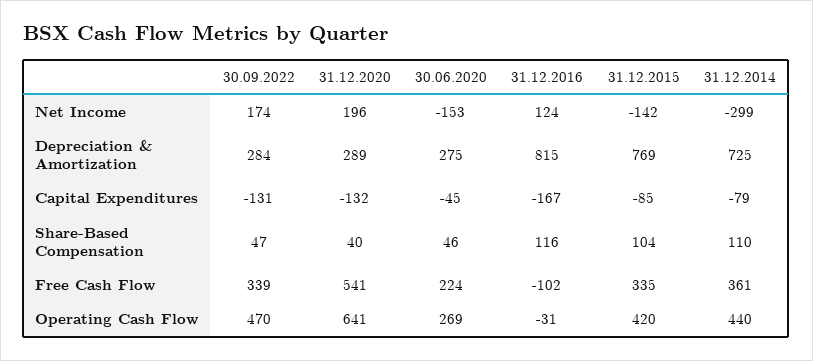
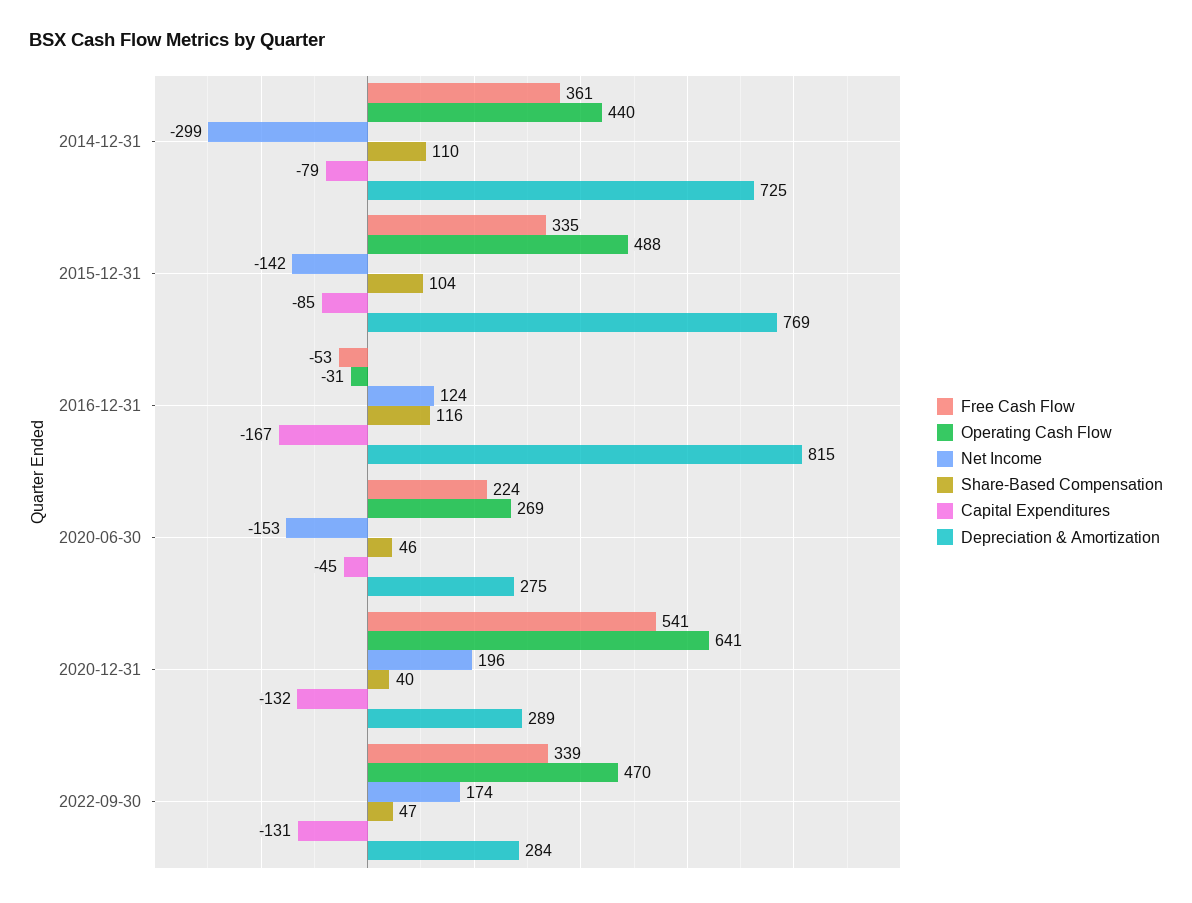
Free Cash Flow, 31.12.2016: -102 -> -53
Operating Cash Flow, 31.12.2015: 420 -> 488

